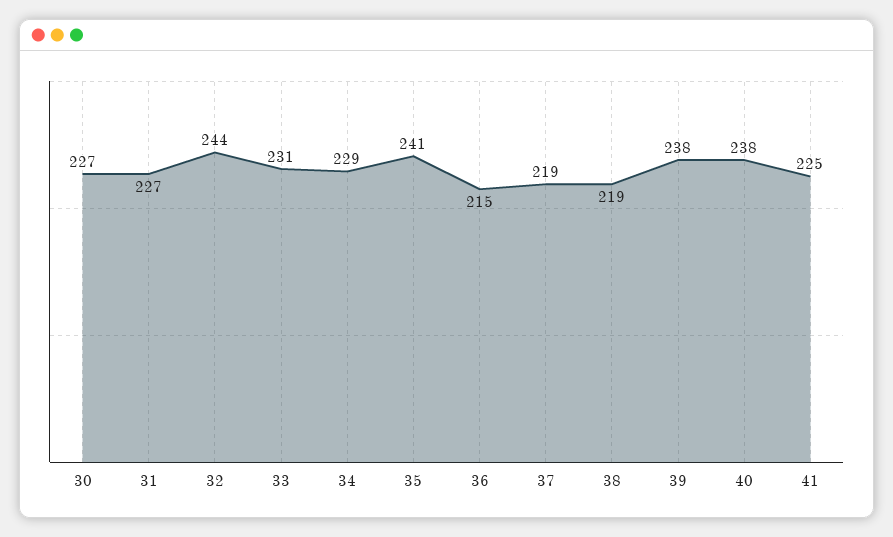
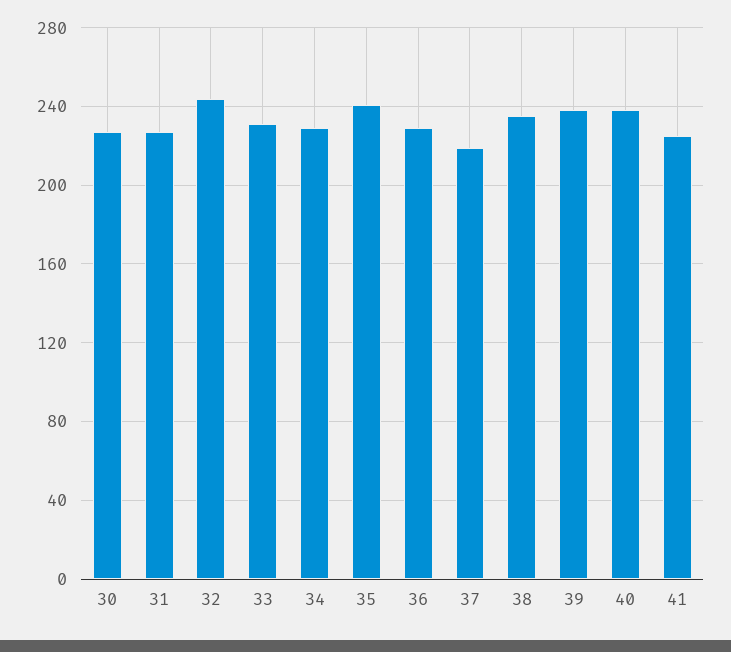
36: 215 -> 230
38: 219 -> 235

